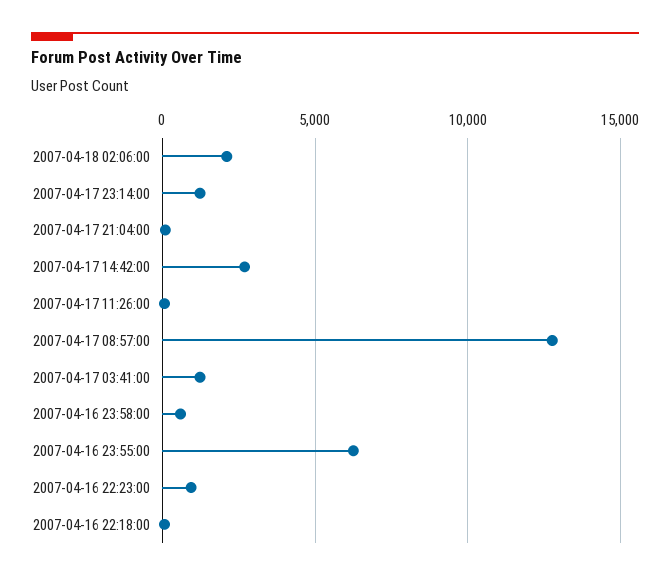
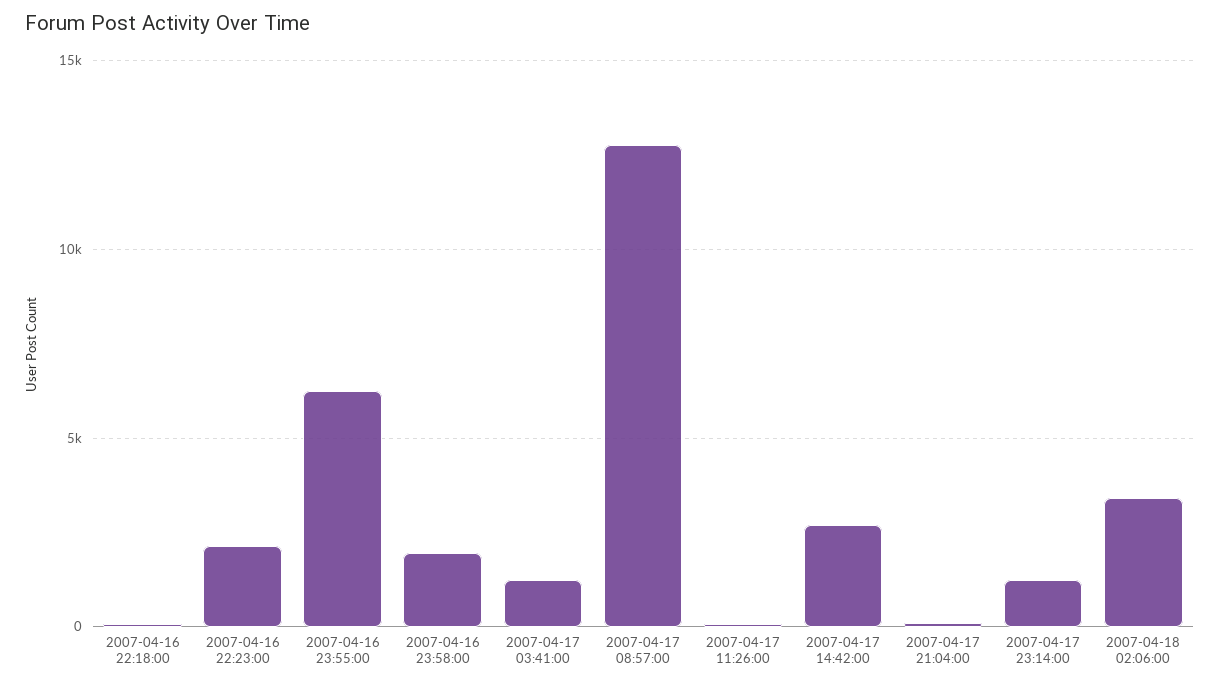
2007-04-18 02:06:00: 2000 -> 3500
2007-04-16 23:58:00: 500 -> 2000
2007-04-16 22:23:00: 1000 -> 2000

